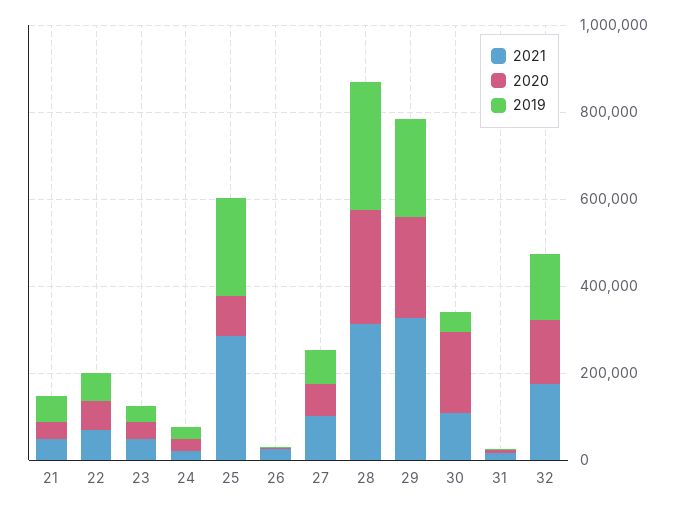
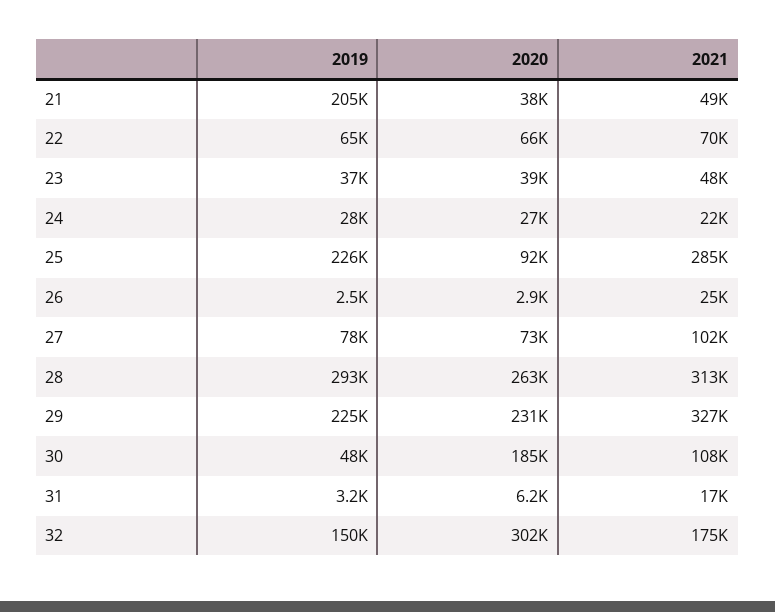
2019, 21: 50000 -> 205000
2020, 32: 150000 -> 302000

